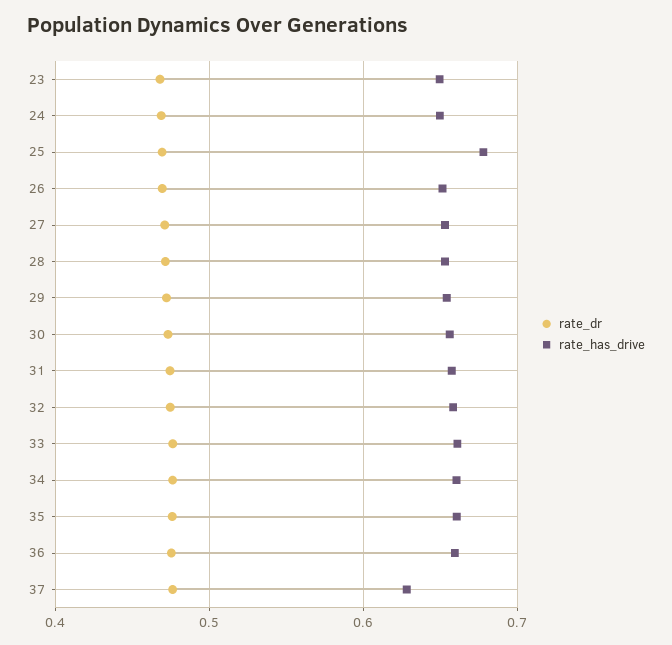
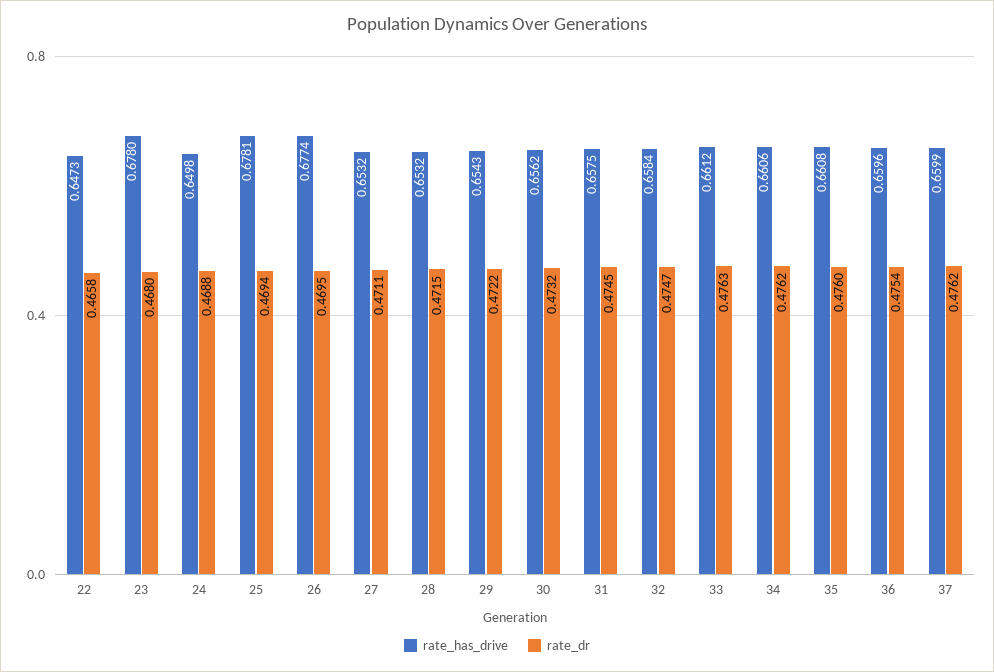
rate_has_drive, 23: 0.65 -> 0.678
rate_has_drive, 26: 0.65 -> 0.6774
rate_has_drive, 37: 0.63 -> 0.6599
rate_has_drive, 22: none -> 0.6473
rate_dr, 22: none -> 0.4658

